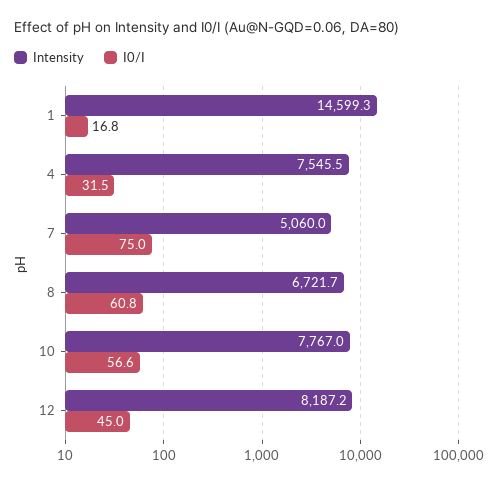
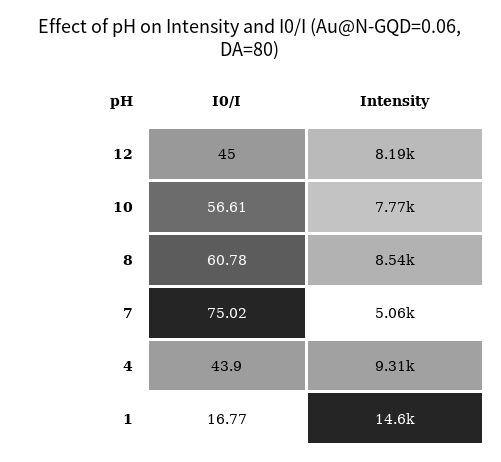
Intensity, 4: 7545.5 -> 9310
I0/I, 4: 31.5 -> 43.9
Intensity, 8: 6721.7 -> 8540

